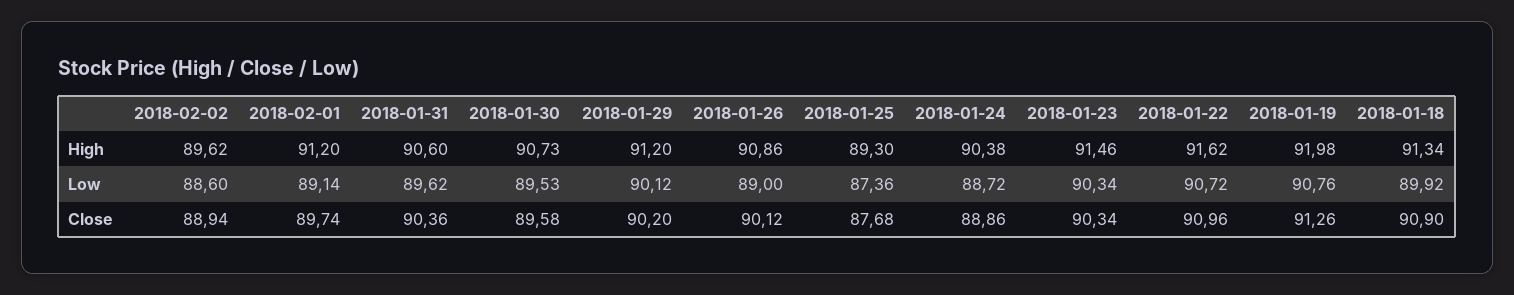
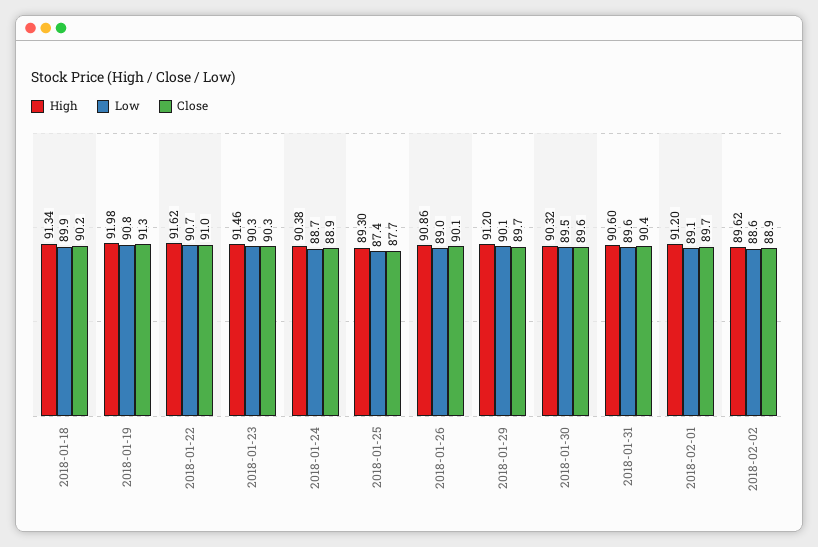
High, 2018-01-30: 90.73 -> 90.32
Close, 2018-01-29: 90.2 -> 89.7
Close, 2018-01-18: 90.9 -> 90.2

